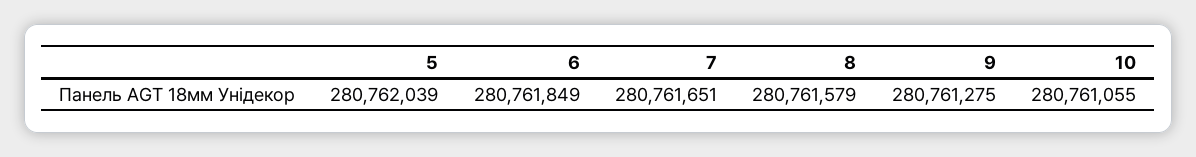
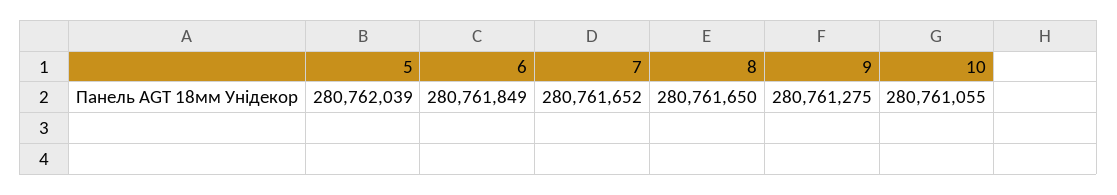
7: 280761651 -> 280761652
8: 280761579 -> 280761650

